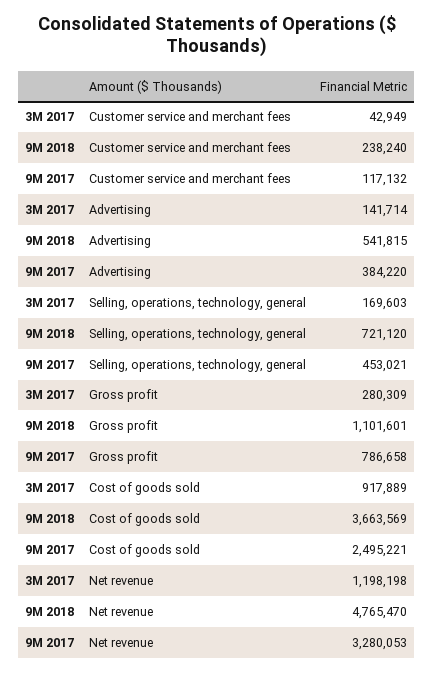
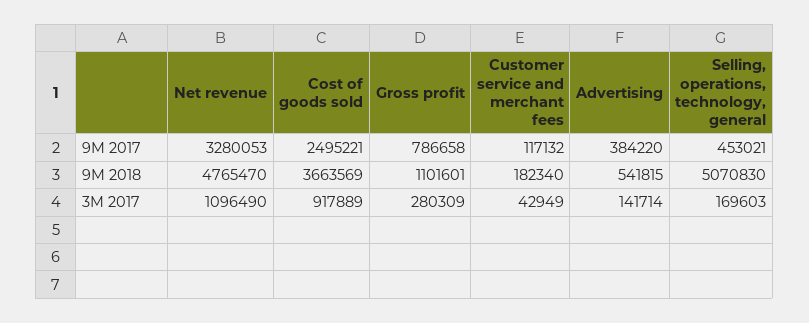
9M 2018, Customer service and merchant fees: 238240 -> 182340
9M 2018, Selling, operations, technology, general: 721120 -> 5070830
3M 2017, Net revenue: 1198198 -> 1096490

